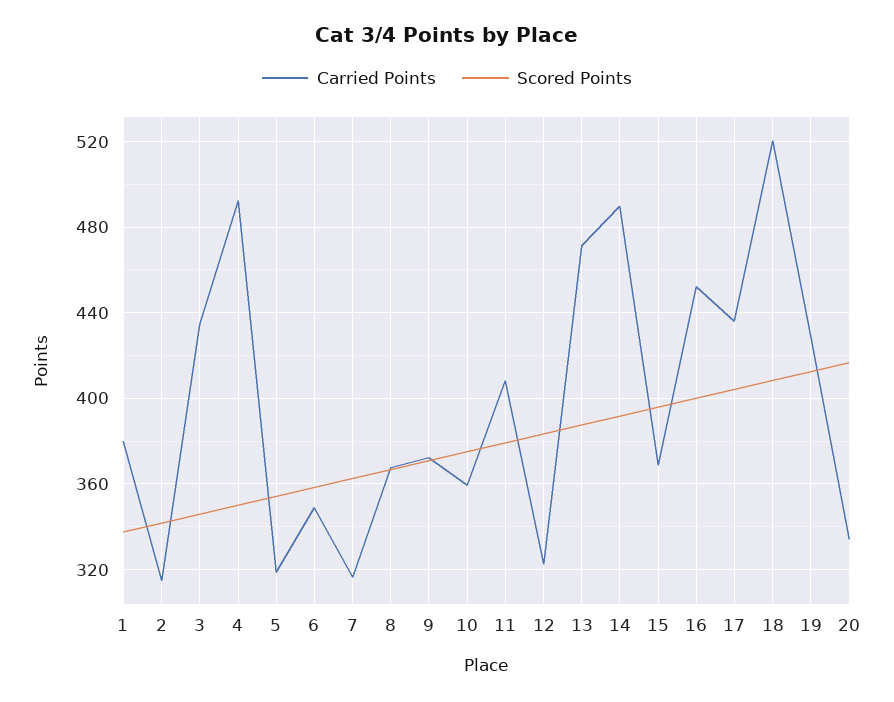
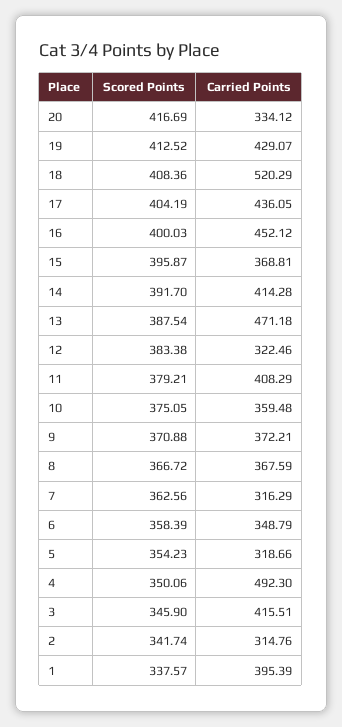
Carried Points, 1: 380 -> 395.39
Carried Points, 3: 435 -> 415.51
Carried Points, 14: 490 -> 414.28

